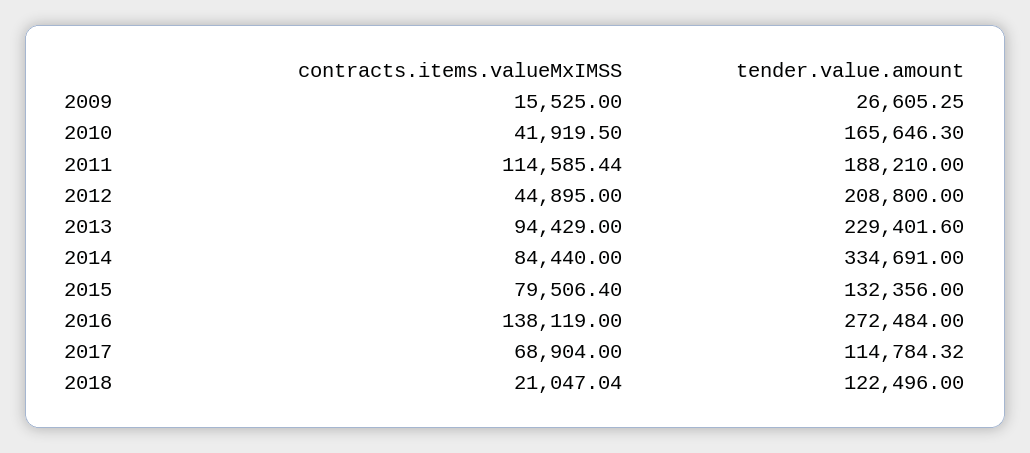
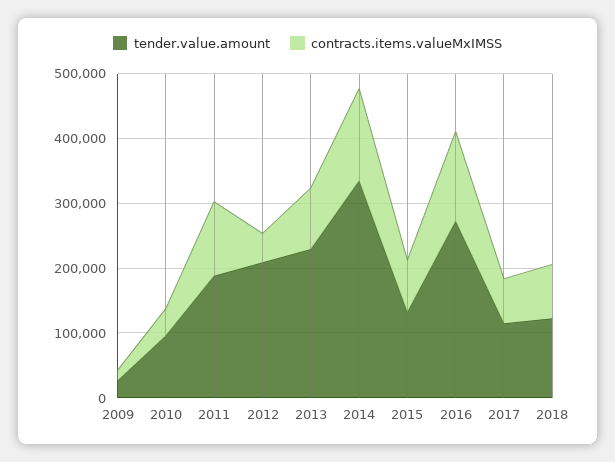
tender.value.amount, 2010: 165646.3 -> 100000
contracts.items.valueMxIMSS, 2014: 84440 -> 140000
contracts.items.valueMxIMSS, 2018: 21047.04 -> 80000

